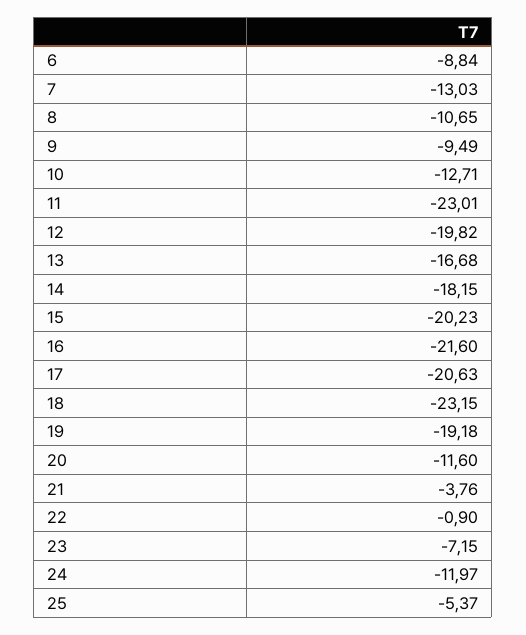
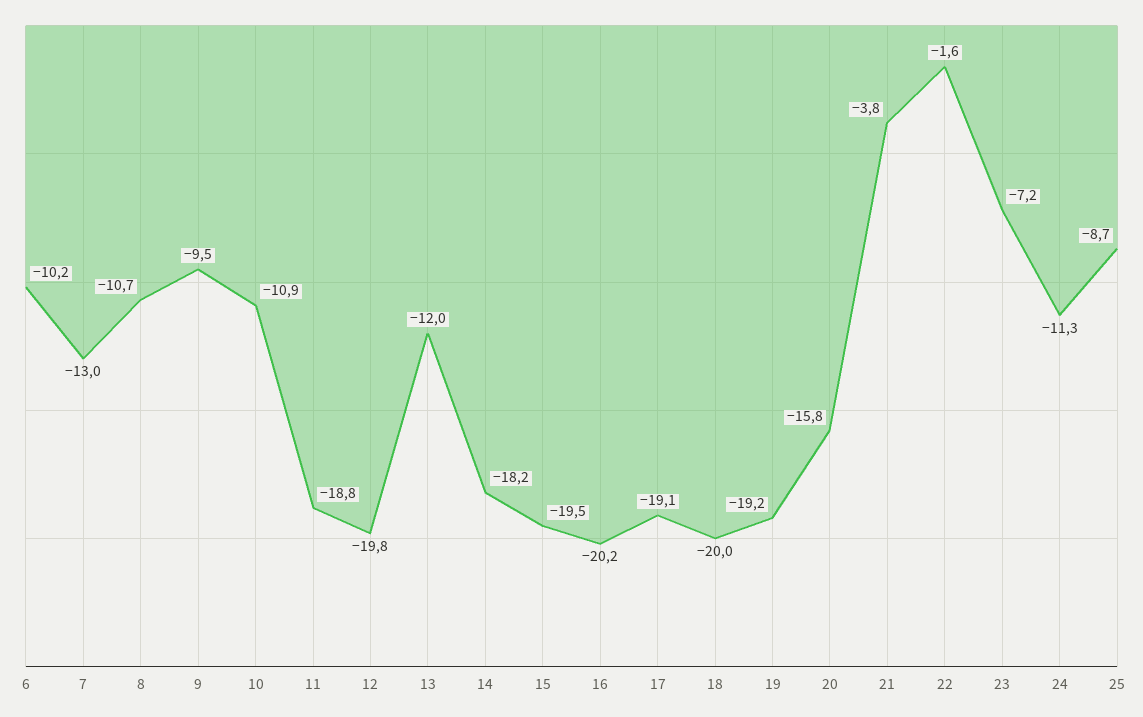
6: -8.84 -> -10.2
10: -12.71 -> -10.9
11: -23.01 -> -18.8
13: -16.68 -> -12
15: -20.23 -> -19.5
16: -21.6 -> -20.2
17: -20.63 -> -19.1
18: -23.15 -> -20
20: -11.6 -> -15.8
22: -0.9 -> -1.6
24: -11.97 -> -11.3
25: -5.37 -> -8.7

